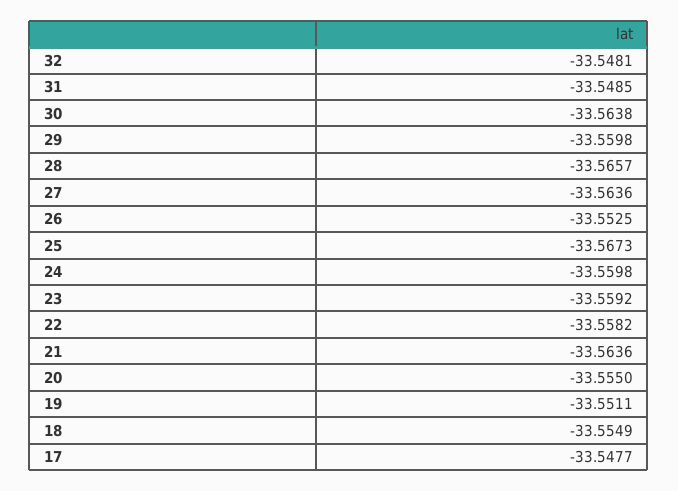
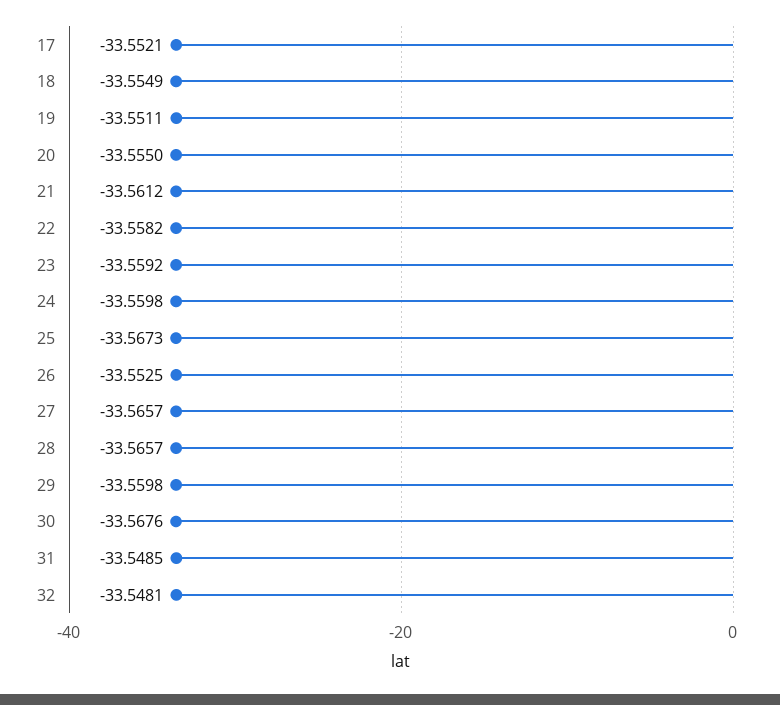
30: -33.5638 -> -33.5676
27: -33.5636 -> -33.5657
21: -33.5636 -> -33.5612
17: -33.5477 -> -33.5521

